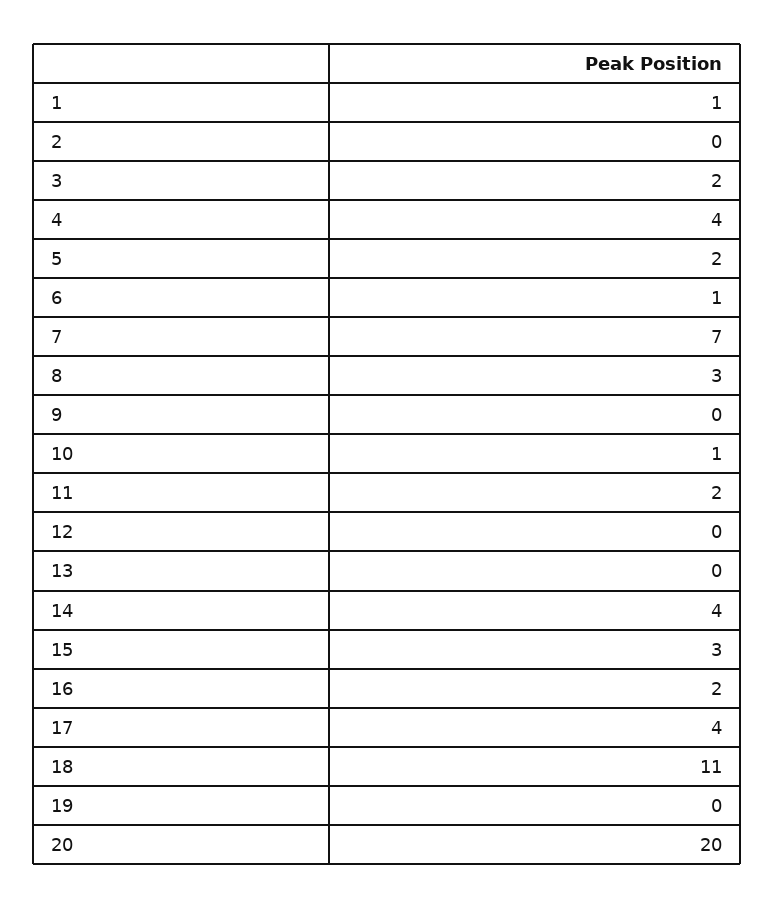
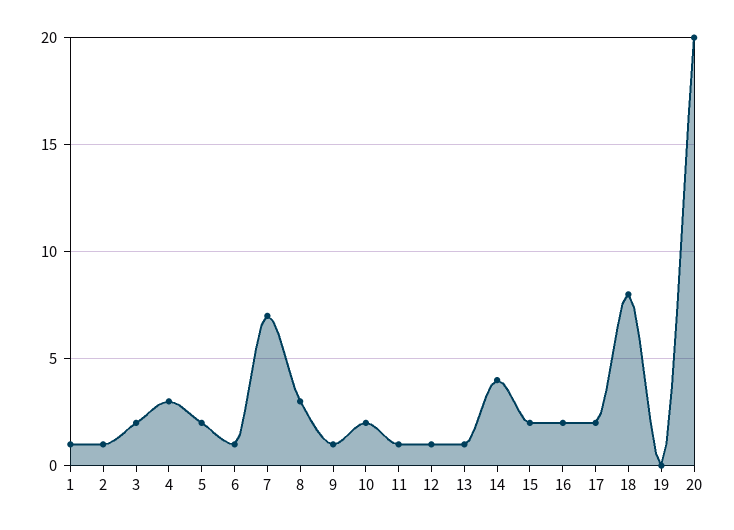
2: 0 -> 1
4: 4 -> 3
9: 0 -> 1
10: 1 -> 2
11: 2 -> 1
12: 0 -> 1
13: 0 -> 1
15: 3 -> 2
17: 4 -> 2
18: 11 -> 8

